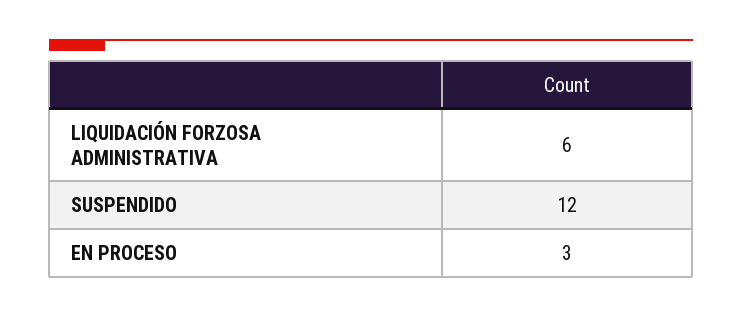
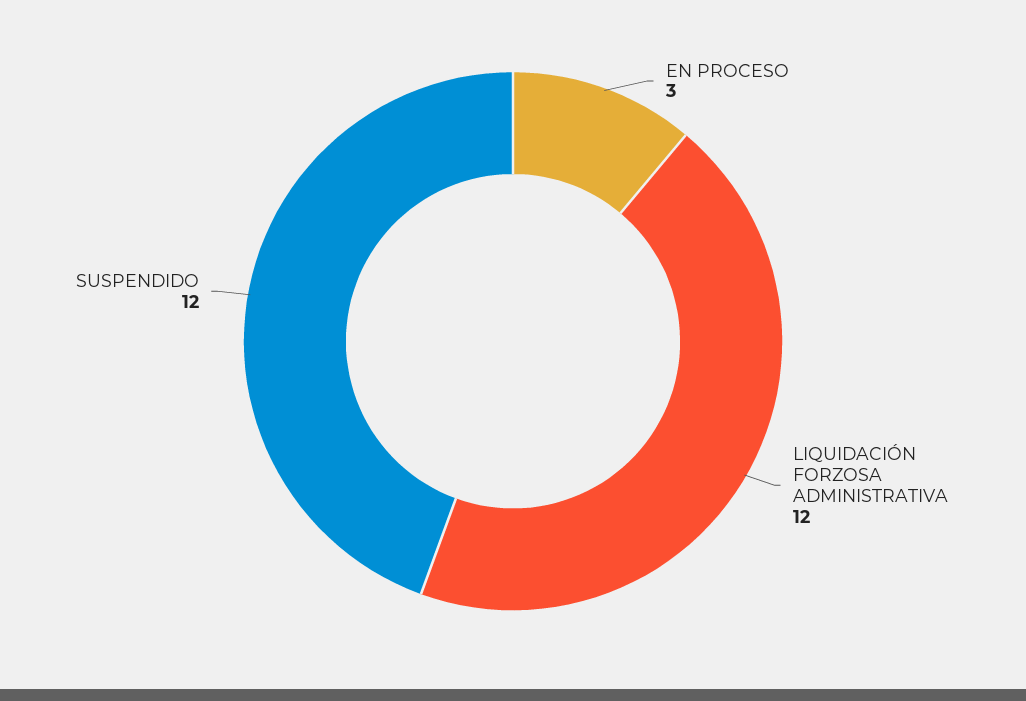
LIQUIDACIÓN FORZOSA ADMINISTRATIVA: 6 -> 12

